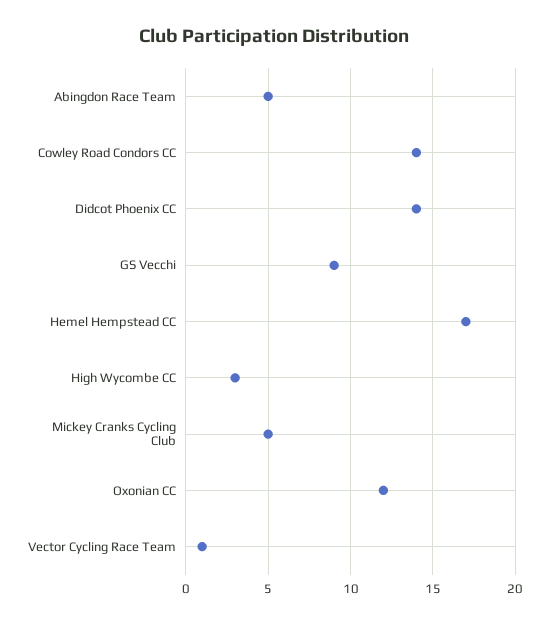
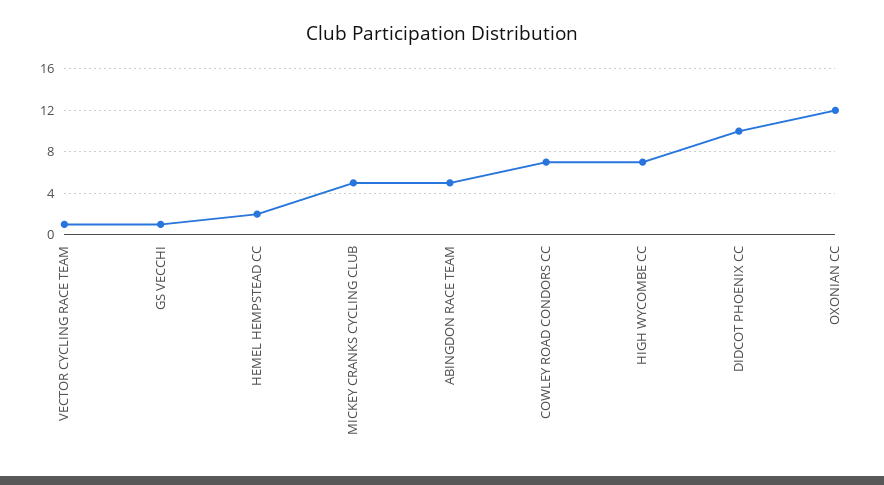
Cowley Road Condors CC: 14 -> 7
Didcot Phoenix CC: 14 -> 10
GS Vecchi: 9 -> 1
Hemel Hempstead CC: 17 -> 2
High Wycombe CC: 3 -> 7

